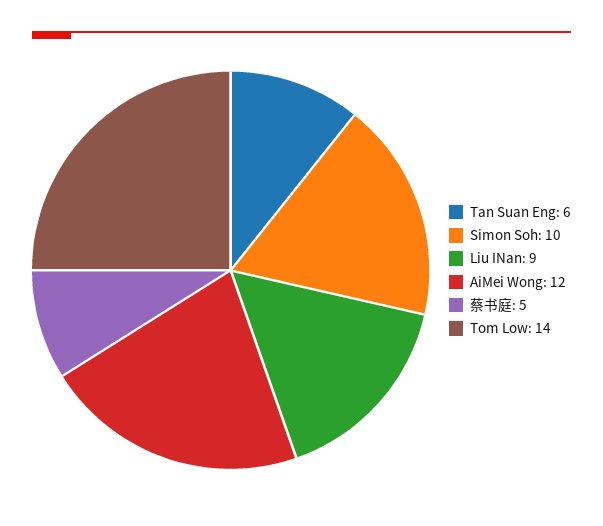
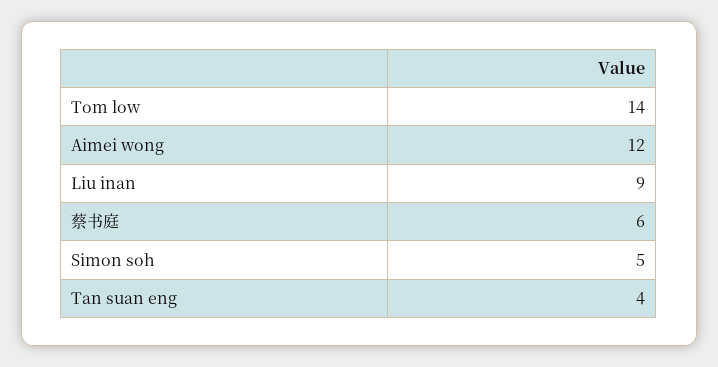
Tan Suan Eng: 6 -> 4
Simon Soh: 10 -> 5
蔡书庭: 5 -> 6

